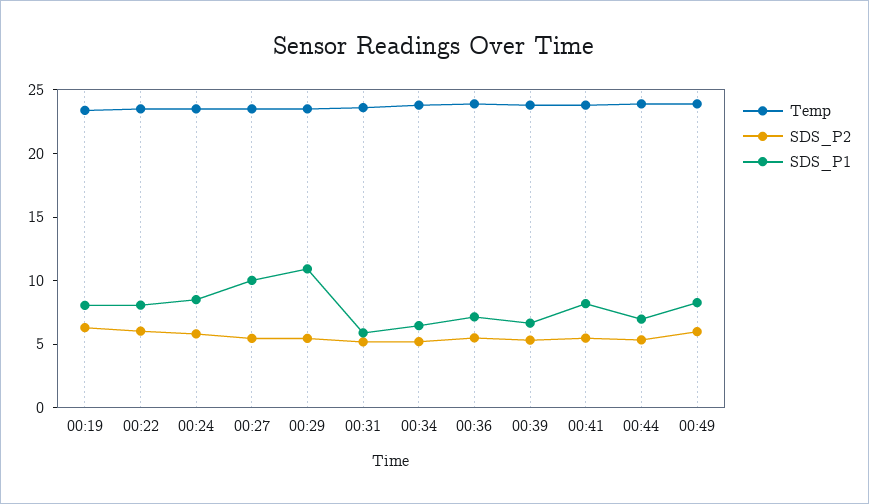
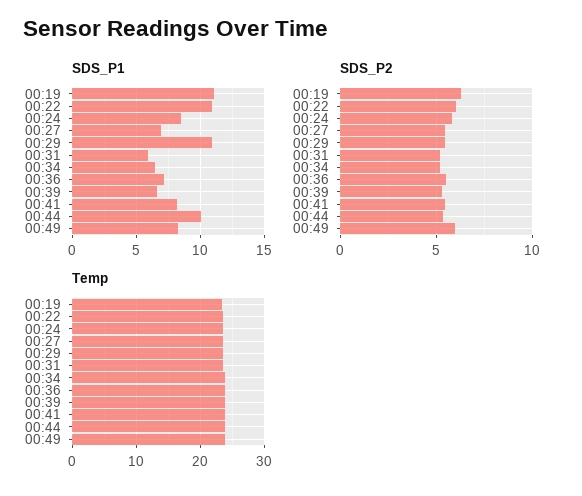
SDS_P1, 00:19: 8 -> 11
SDS_P1, 00:22: 8 -> 11
SDS_P1, 00:27: 10 -> 7
SDS_P1, 00:44: 7 -> 10

